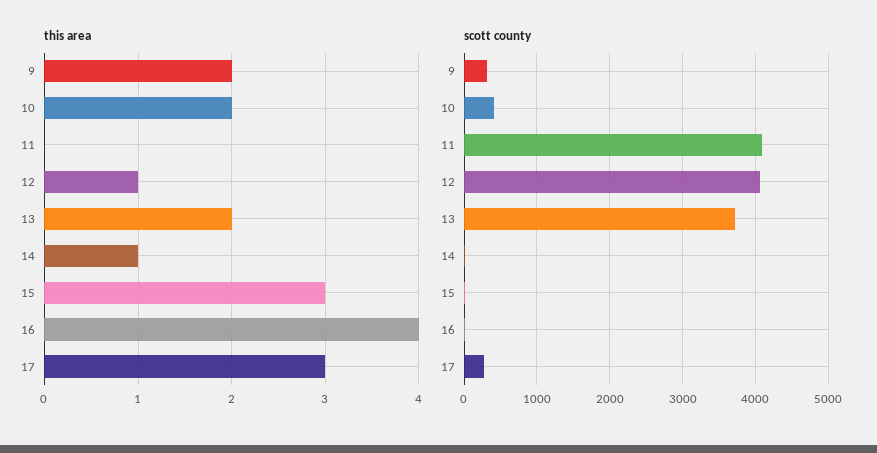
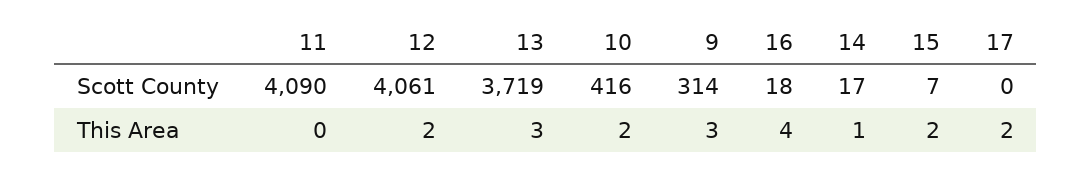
this area, 9: 2 -> 3
this area, 12: 1 -> 2
this area, 13: 2 -> 3
this area, 15: 3 -> 2
this area, 17: 3 -> 2
scott county, 17: 300 -> 0

